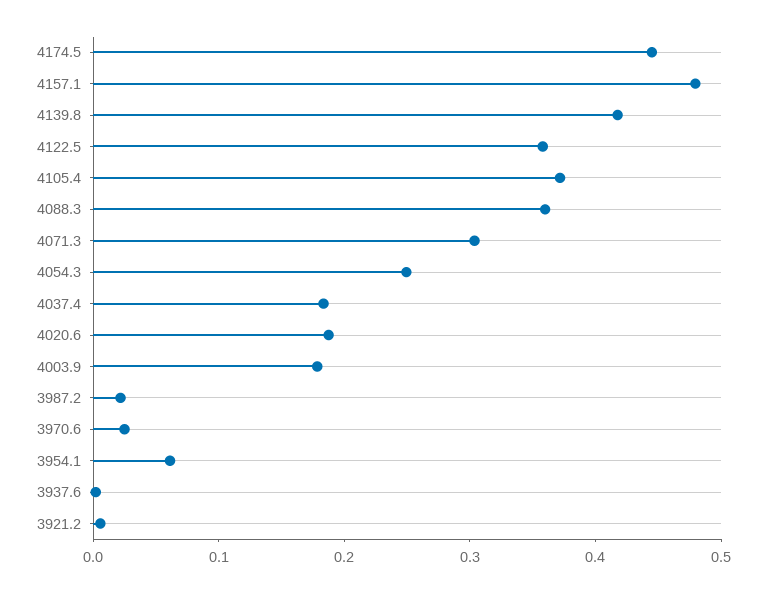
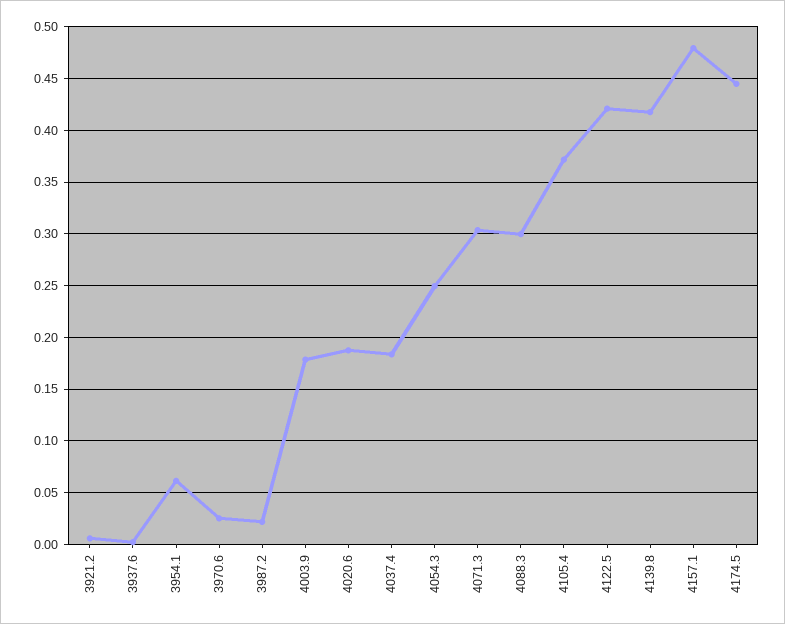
4122.5: 0.36 -> 0.42
4088.3: 0.36 -> 0.3

